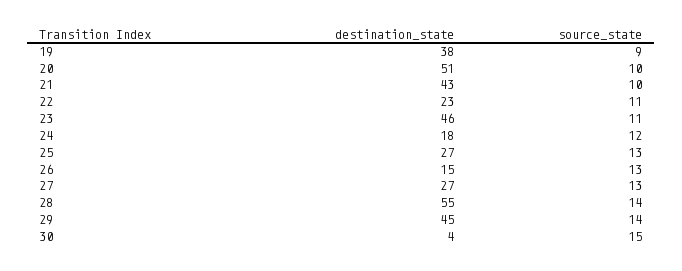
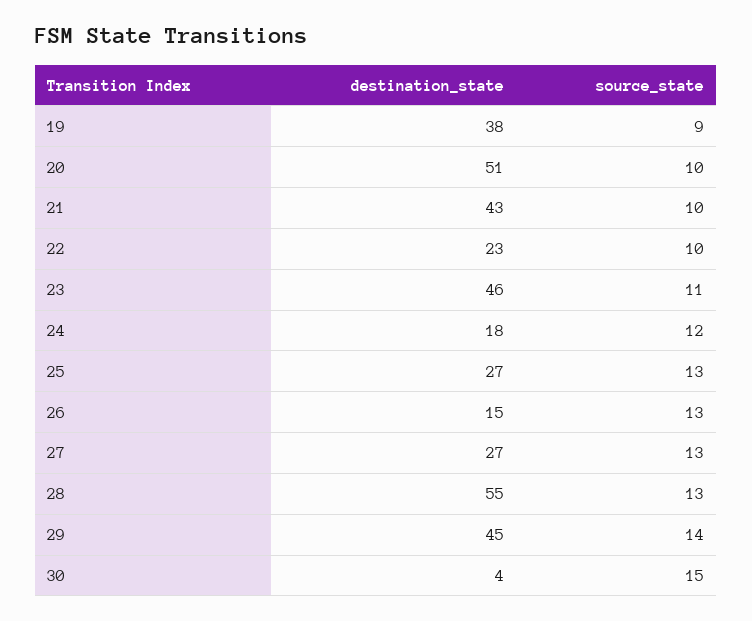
source_state, 22: 11 -> 10
source_state, 28: 14 -> 13

